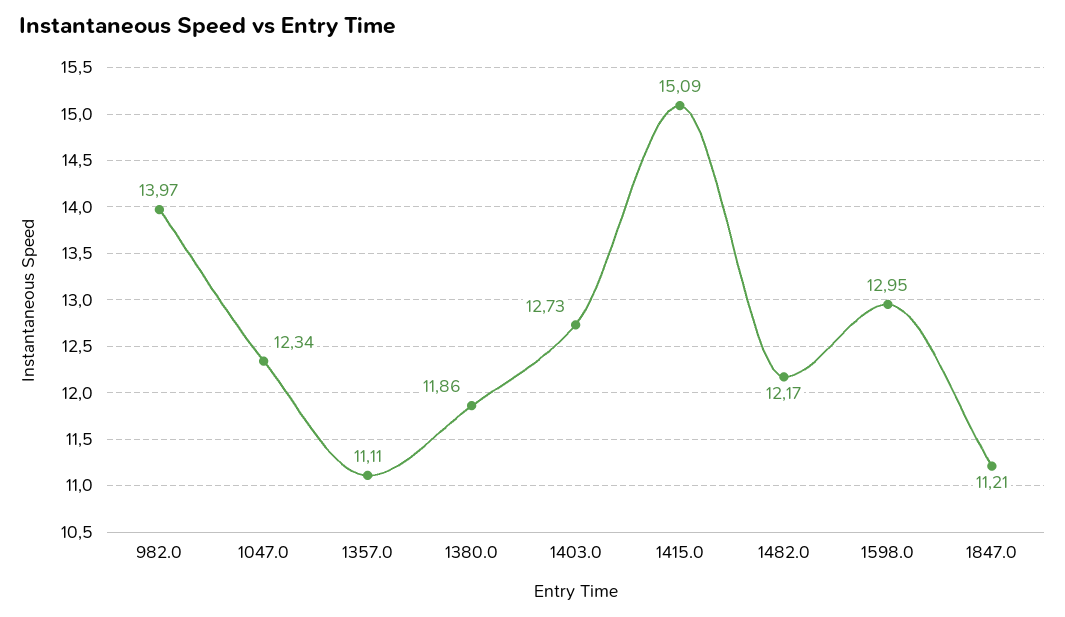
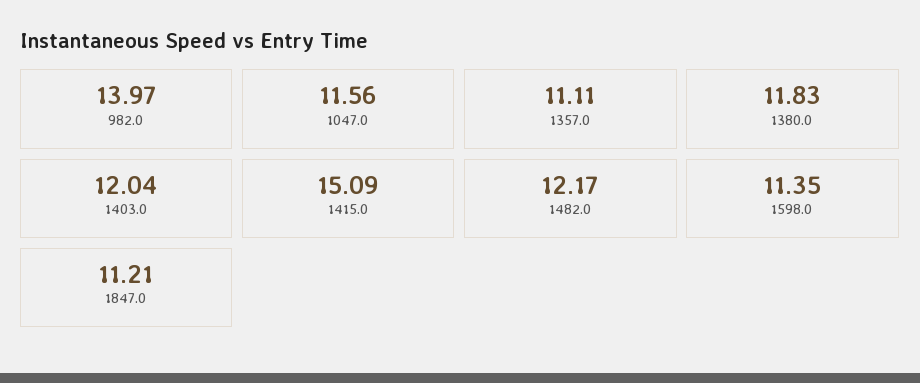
1047.0: 12.34 -> 11.56
1380.0: 11.86 -> 11.83
1403.0: 12.73 -> 12.04
1598.0: 12.95 -> 11.35

